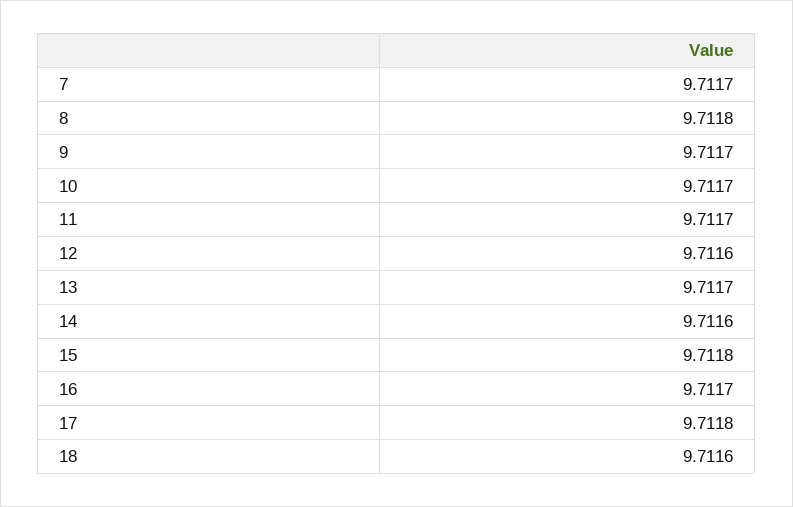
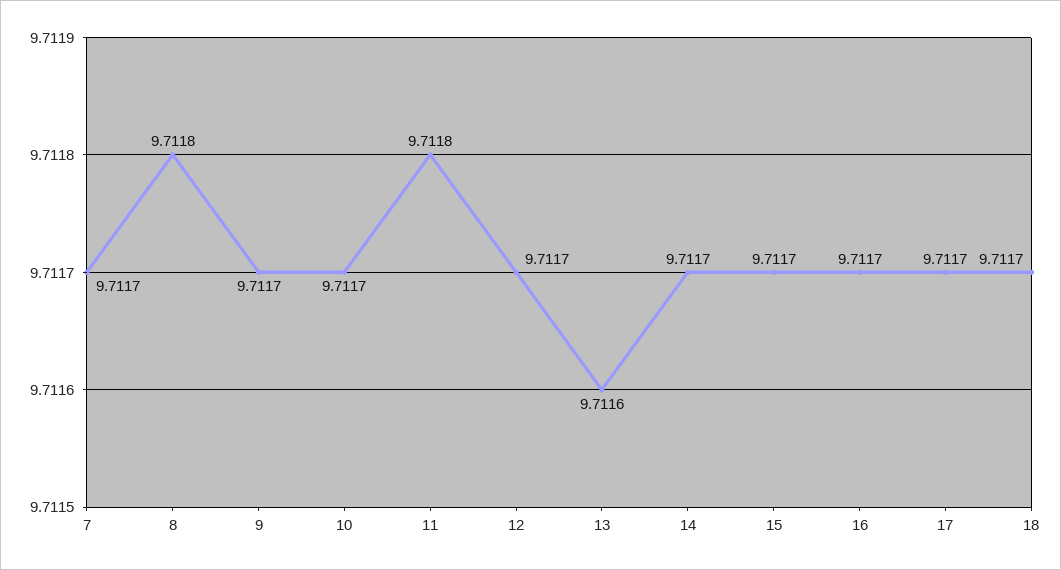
11: 9.7117 -> 9.7118
12: 9.7116 -> 9.7117
13: 9.7117 -> 9.7116
14: 9.7116 -> 9.7117
15: 9.7118 -> 9.7117
17: 9.7118 -> 9.7117
18: 9.7116 -> 9.7117

